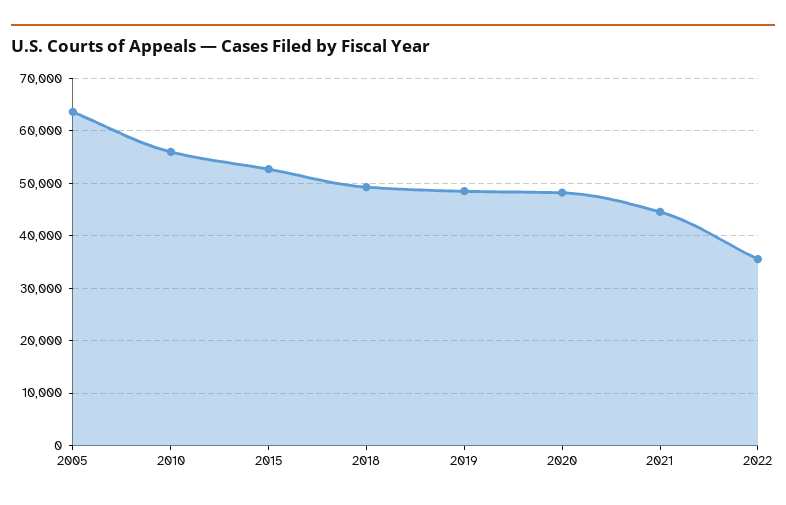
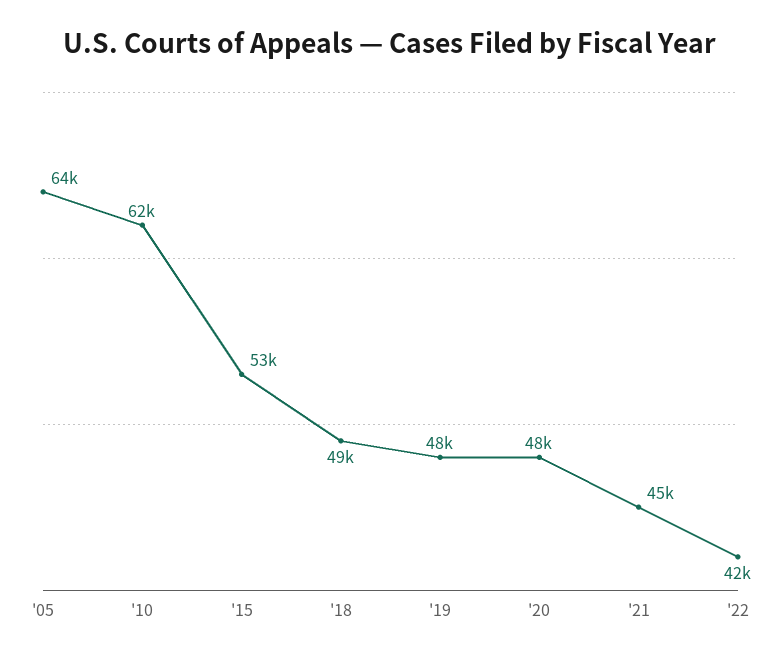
2010: 56000 -> 62000
2022: 36000 -> 42000

